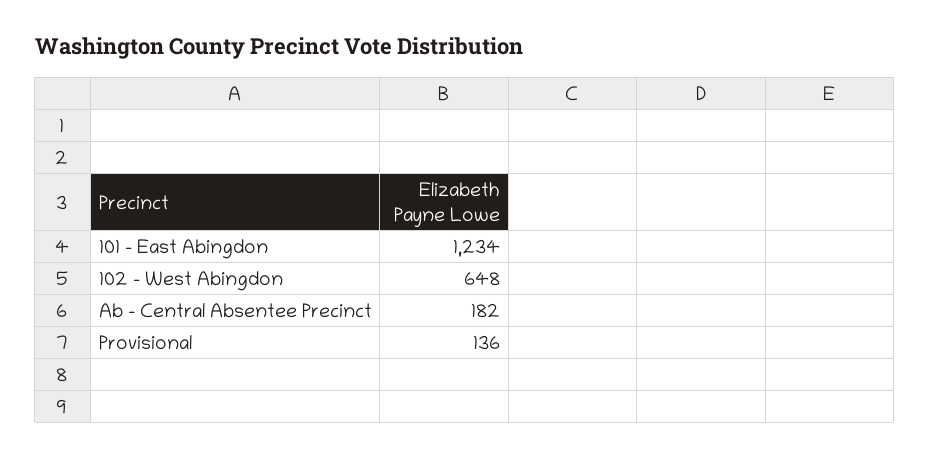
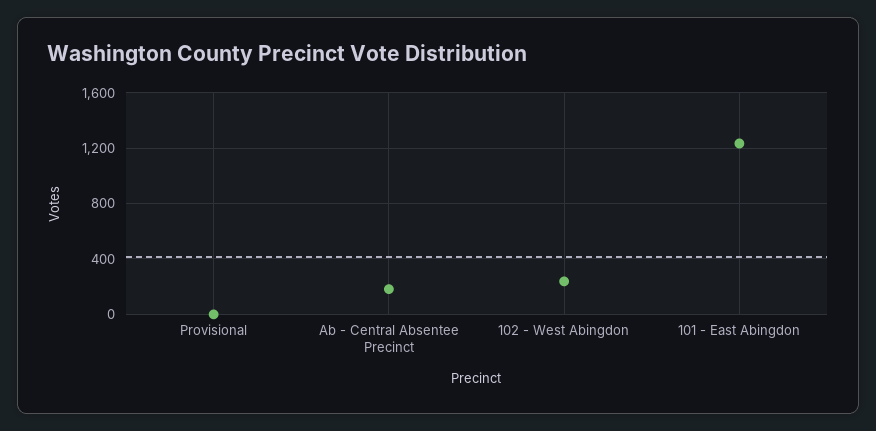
102 - West Abingdon: 648 -> 250
Provisional: 136 -> 0

